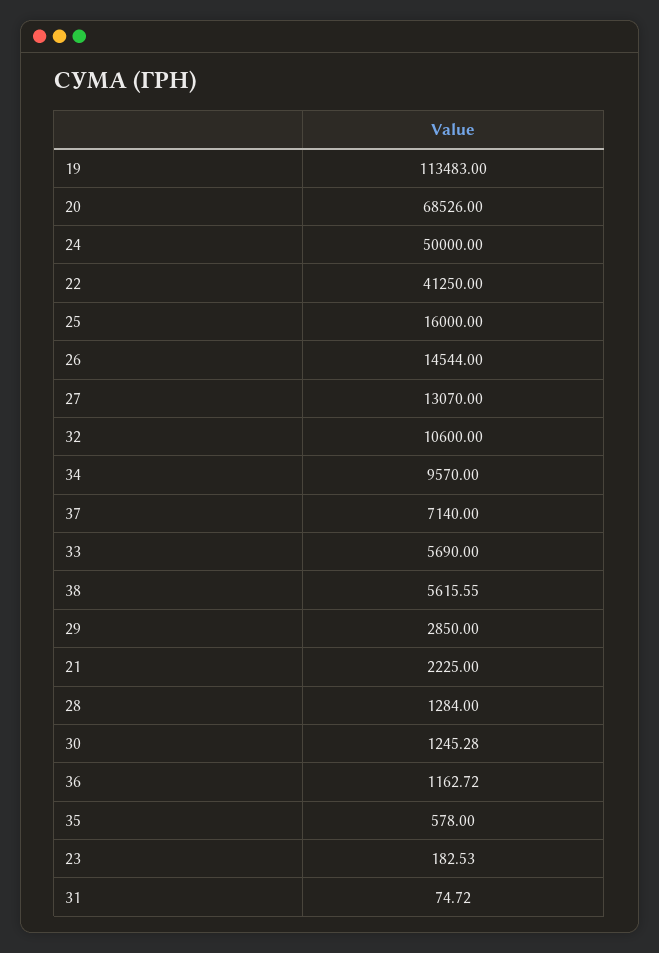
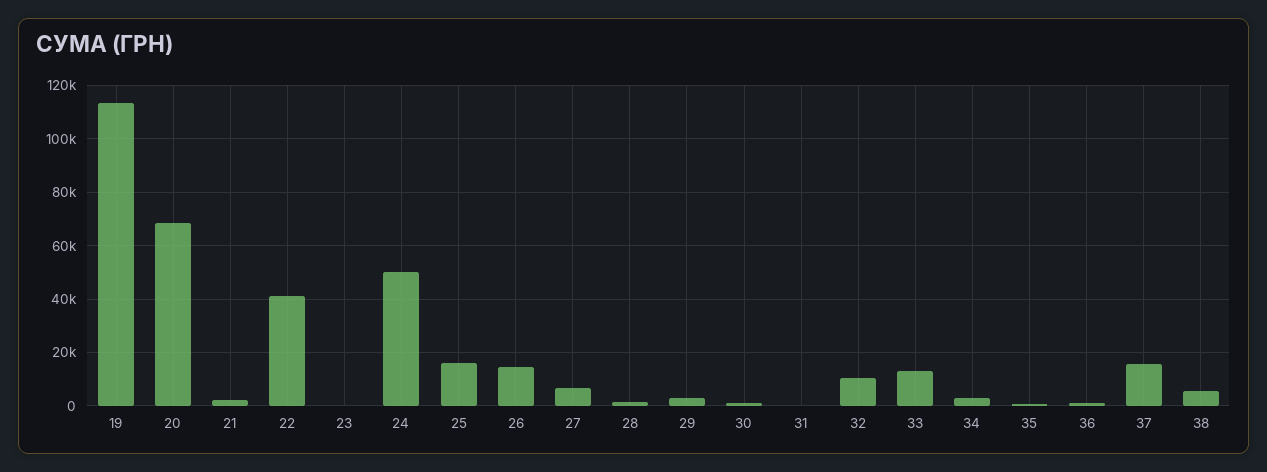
27: 13070 -> 7500
34: 9570 -> 2500
37: 7140 -> 15000
33: 5690 -> 12500

